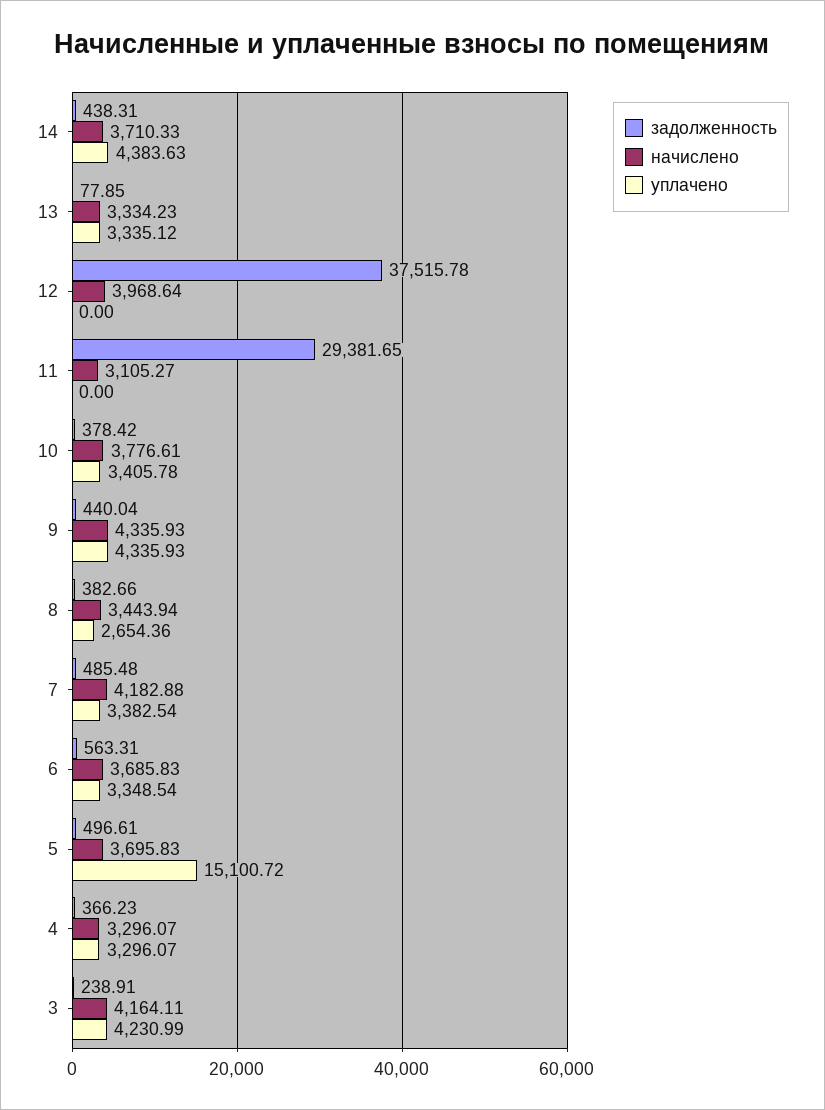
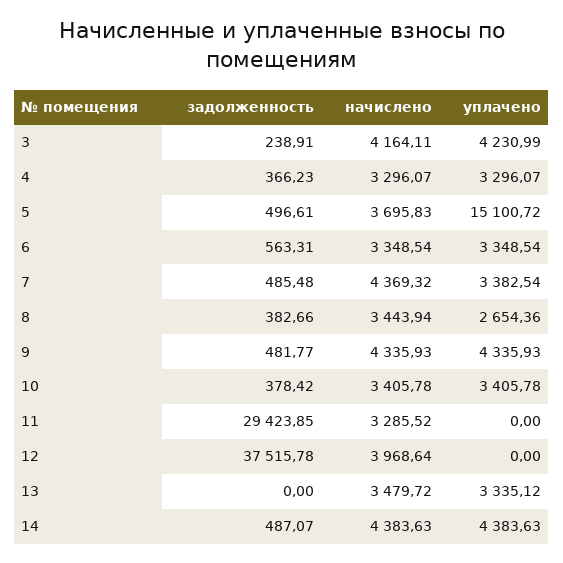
задолженность, 14: 438.31 -> 487.07
начислено, 14: 3710.33 -> 4383.63
задолженность, 13: 77.85 -> 0
начислено, 13: 3334.23 -> 3479.72
задолженность, 11: 29381.65 -> 29423.85
начислено, 11: 3105.27 -> 3285.52
начислено, 10: 3776.61 -> 3405.78
задолженность, 9: 440.04 -> 481.77
начислено, 7: 4182.88 -> 4369.32
начислено, 6: 3685.83 -> 3348.54

